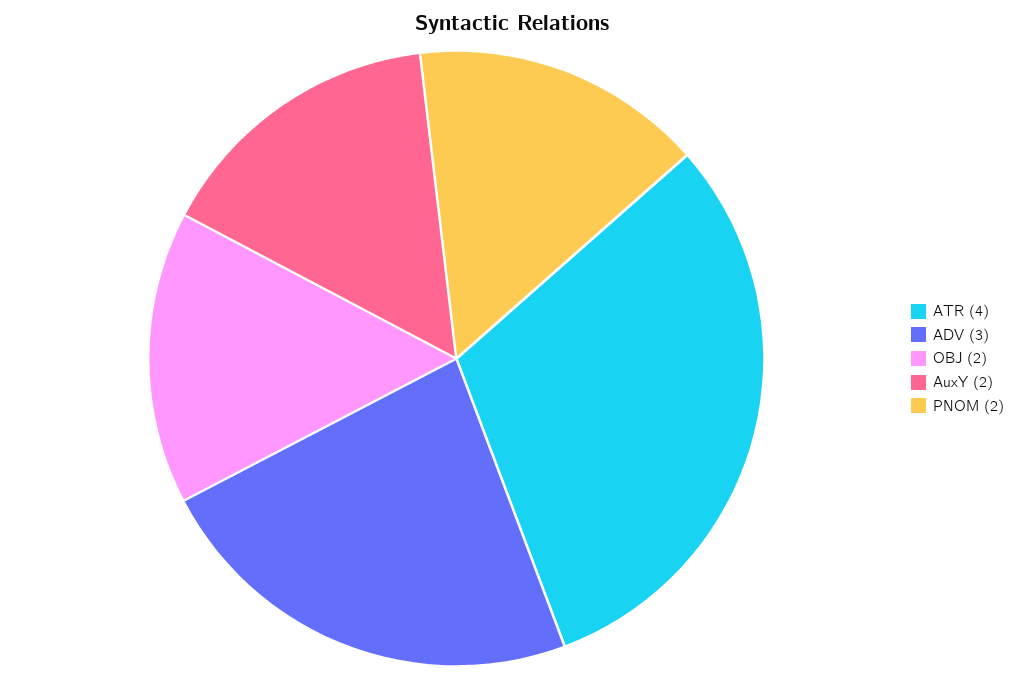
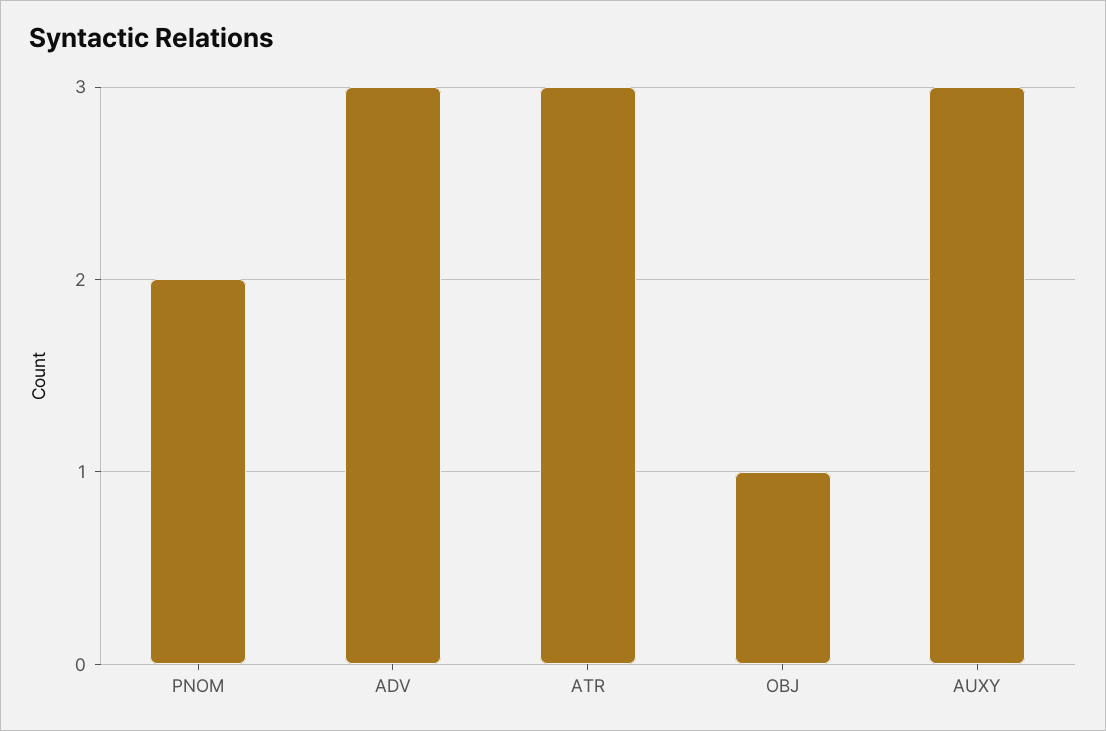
ATR: 4 -> 3
OBJ: 2 -> 1
AuxY: 2 -> 3

